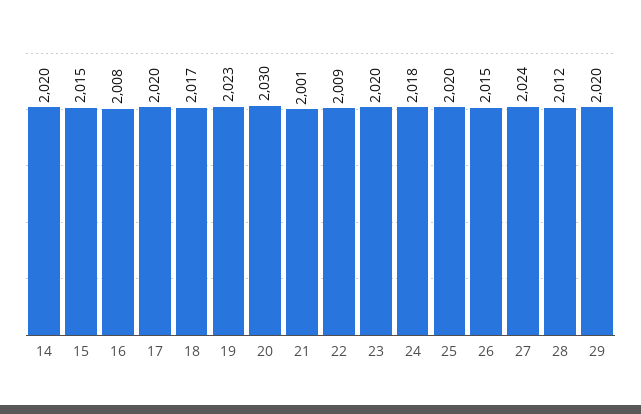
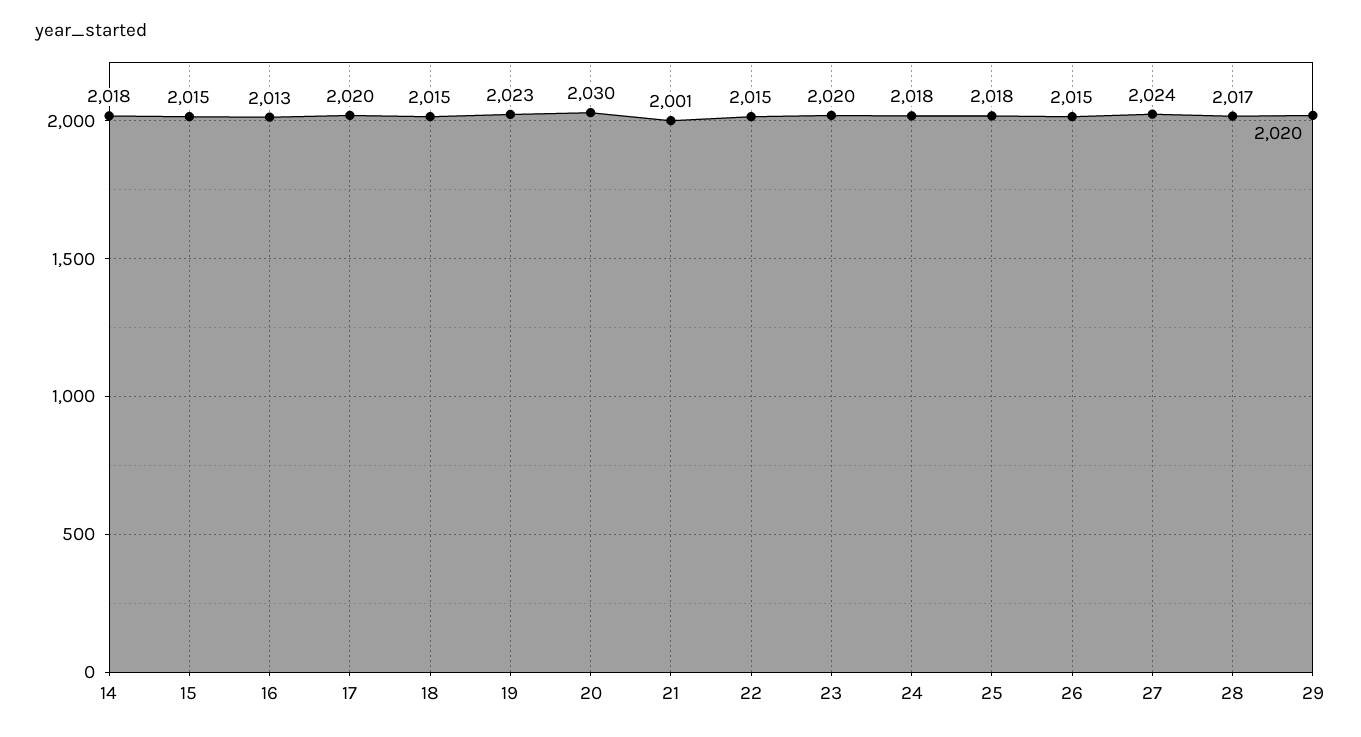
14: 2020 -> 2018
16: 2008 -> 2013
18: 2017 -> 2015
22: 2009 -> 2015
25: 2020 -> 2018
28: 2012 -> 2017

